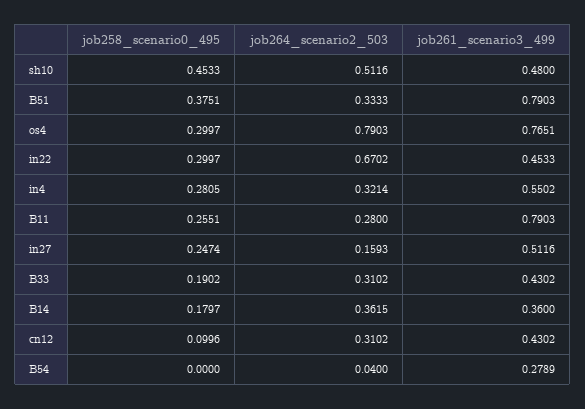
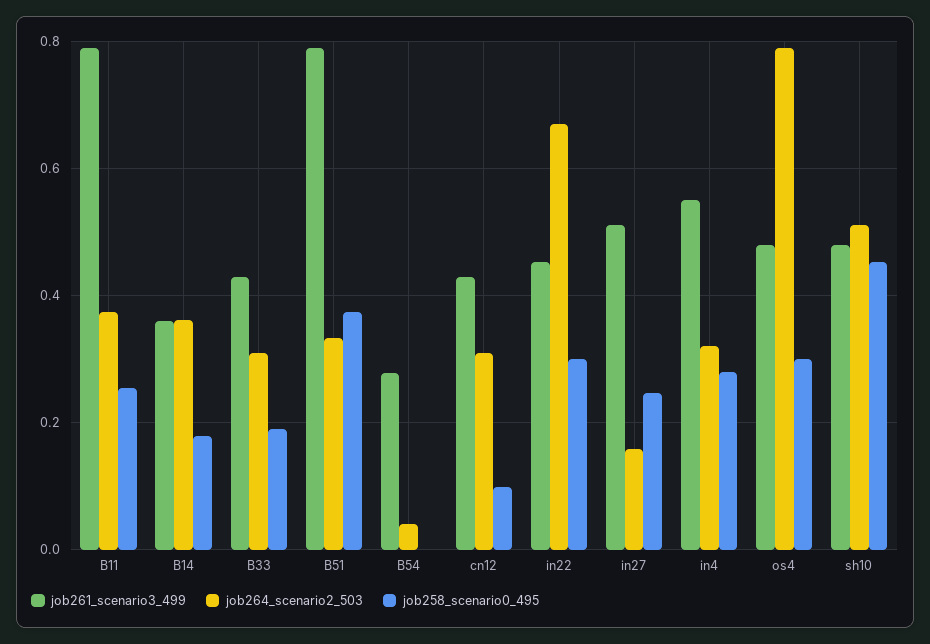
job261_scenario3_499, os4: 0.7651 -> 0.48
job264_scenario2_503, B11: 0.28 -> 0.38

